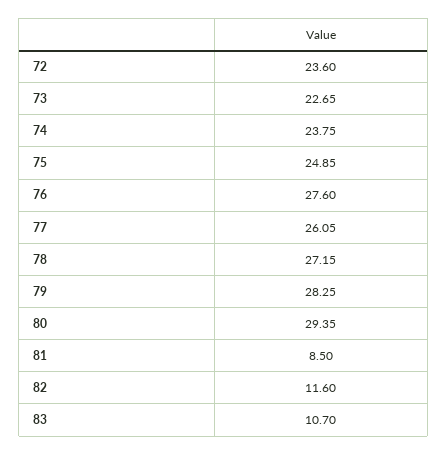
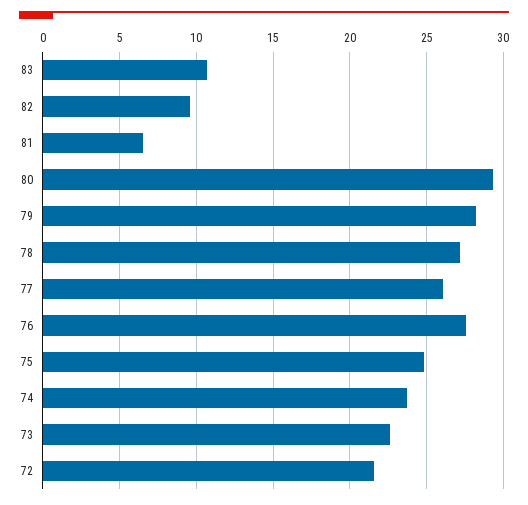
72: 23.6 -> 21.5
81: 8.5 -> 6.5
82: 11.6 -> 9.5

